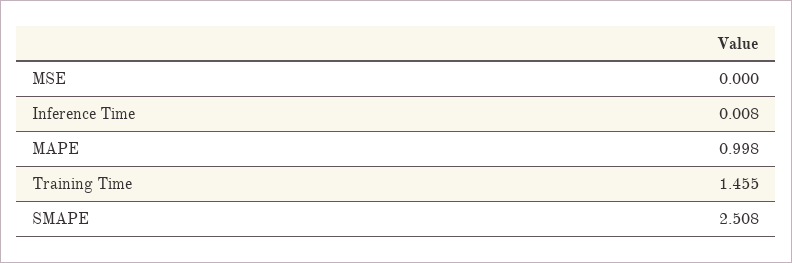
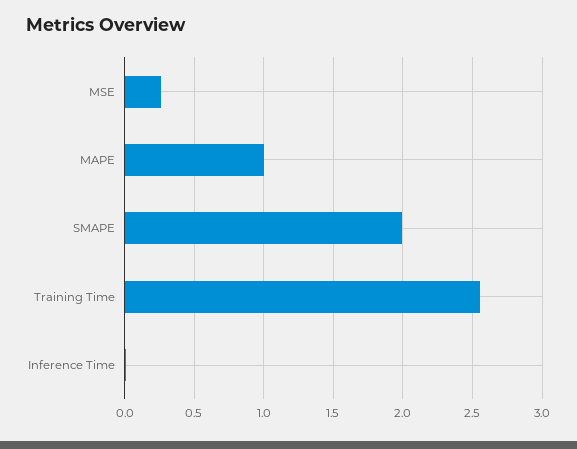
MSE: 0 -> 0.25
Training Time: 1.455 -> 2.55
SMAPE: 2.508 -> 2

